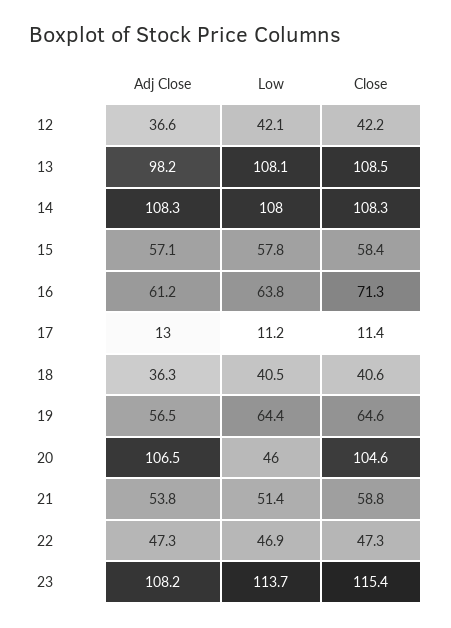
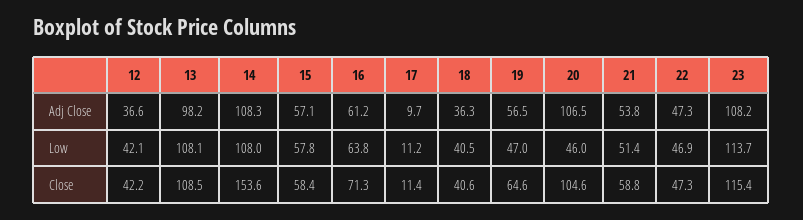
Close, 14: 108.3 -> 153.6
Adj Close, 17: 13 -> 9.7
Low, 19: 64.4 -> 47

